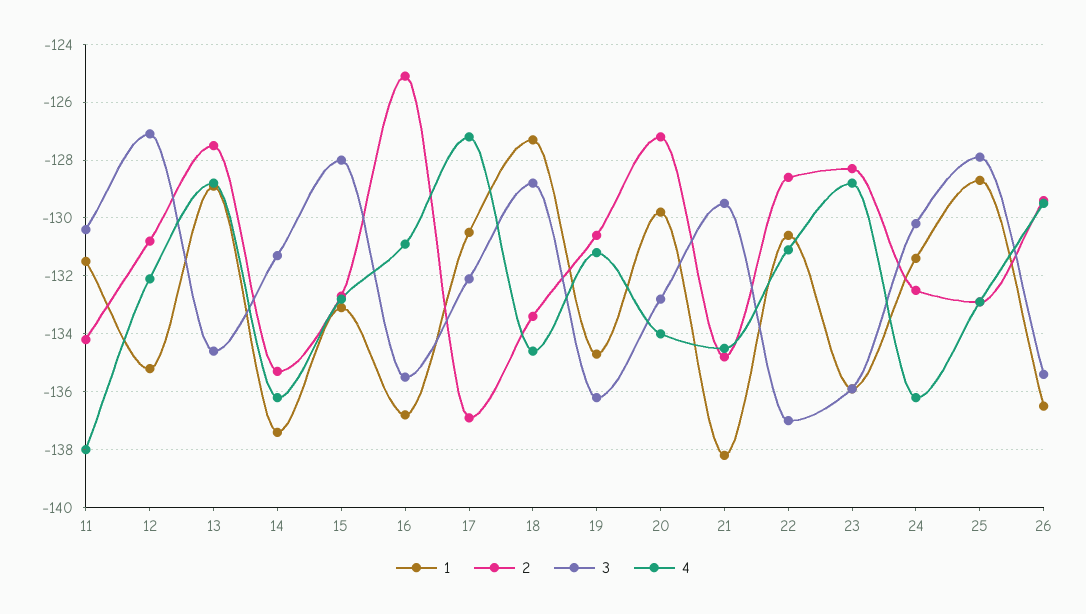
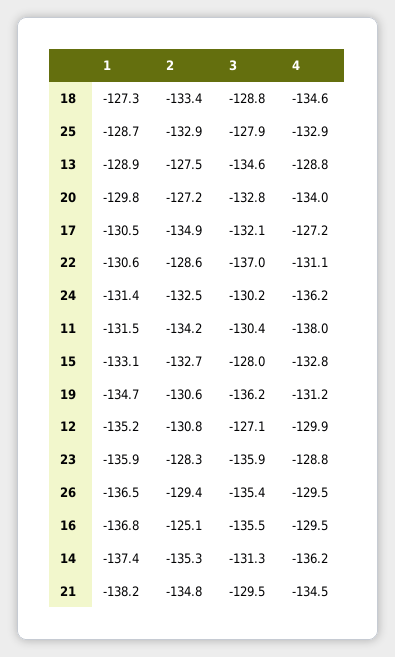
4, 12: -132 -> -129.9
4, 16: -131 -> -129.5
2, 17: -137 -> -134.9

